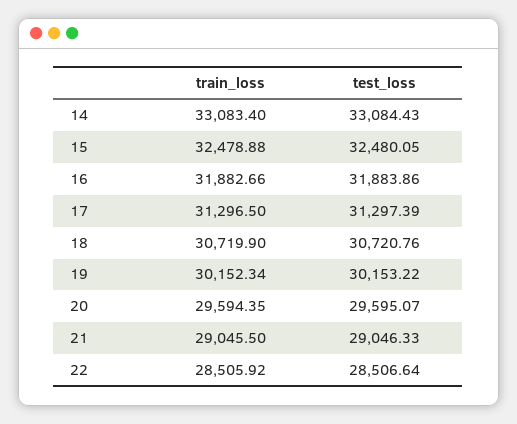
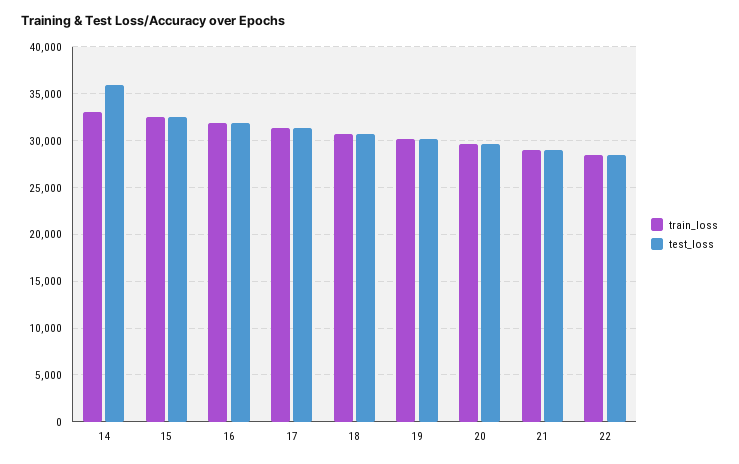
test_loss, 14: 33084.43 -> 36000

